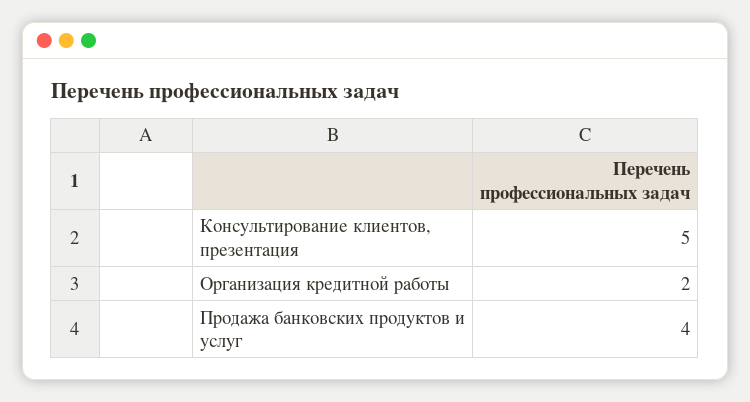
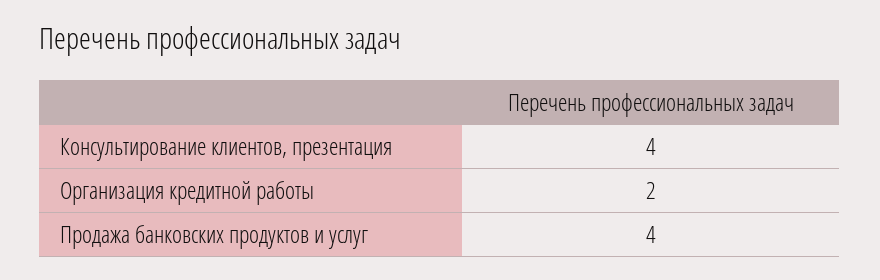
Консультирование клиентов, презентация: 5 -> 4

